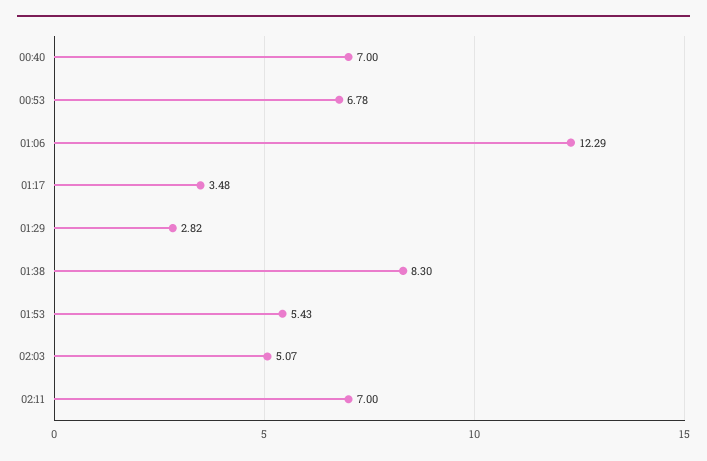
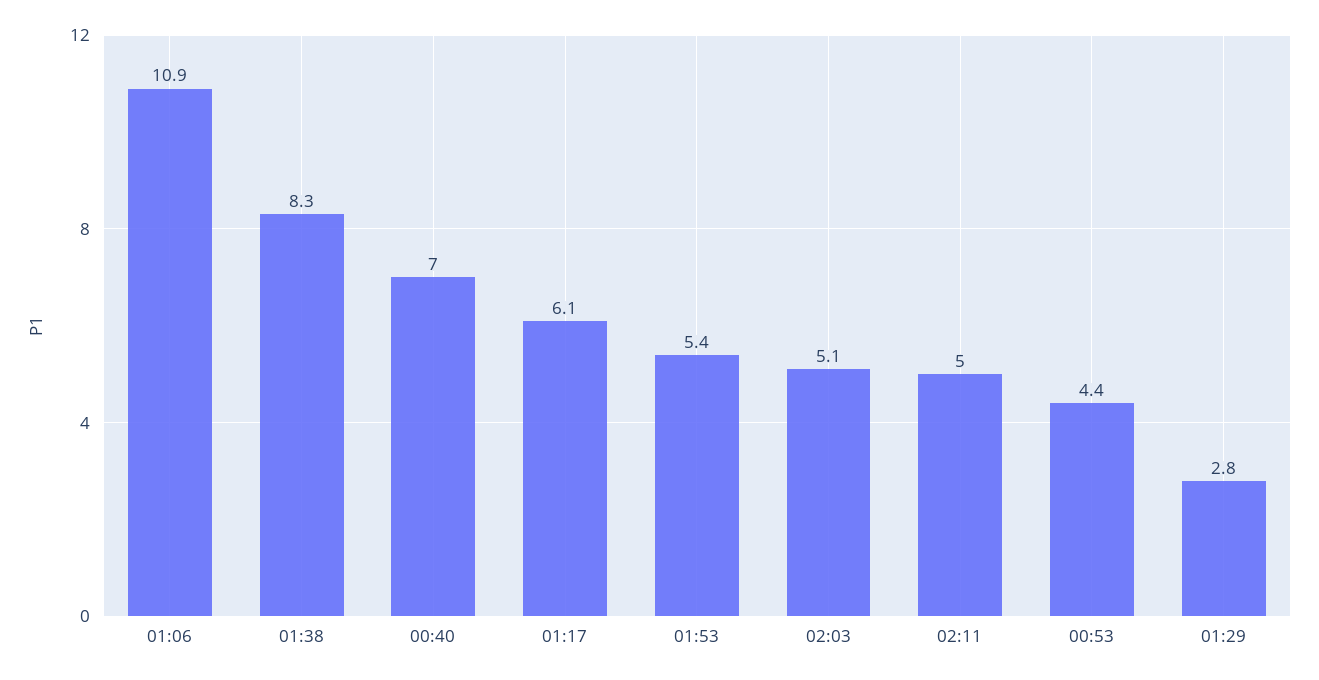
00:53: 6.78 -> 4.4
01:06: 12.29 -> 10.9
01:17: 3.48 -> 6.1
02:11: 7 -> 5

